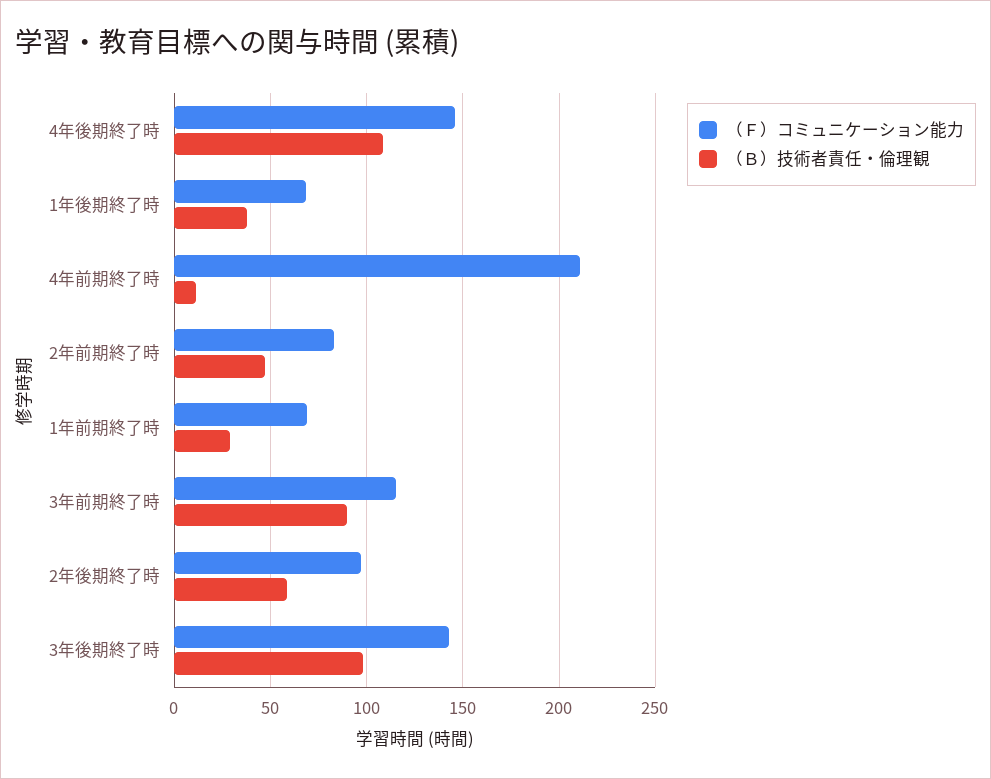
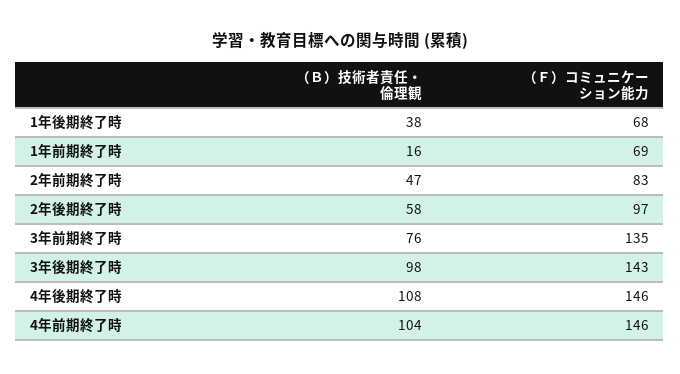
（Ｆ）コミュニケーション能力, 4年前期終了時: 210 -> 146
（Ｂ）技術者責任・倫理観, 4年前期終了時: 10 -> 104
（Ｂ）技術者責任・倫理観, 1年前期終了時: 30 -> 16
（Ｆ）コミュニケーション能力, 3年前期終了時: 115 -> 135
（Ｂ）技術者責任・倫理観, 3年前期終了時: 90 -> 76

